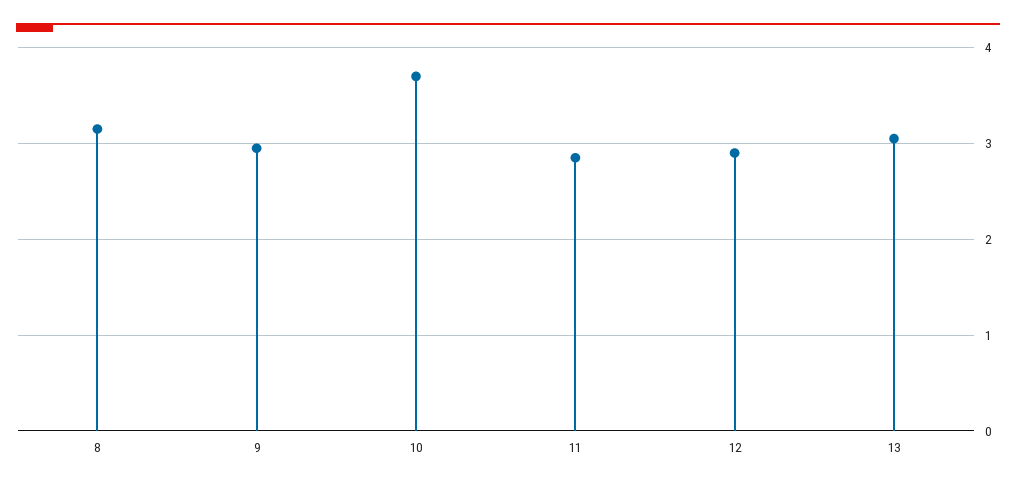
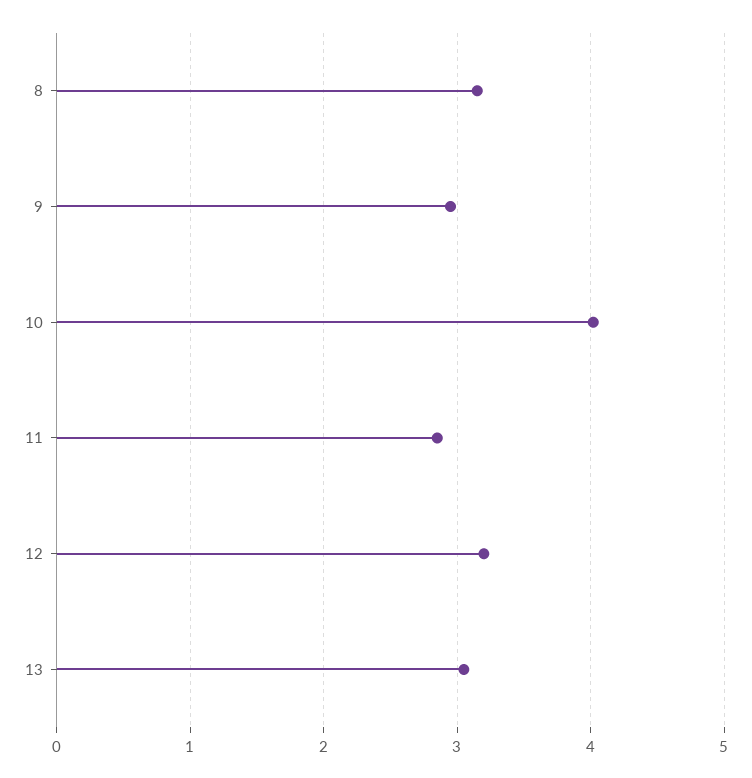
10: 3.7 -> 4
12: 2.9 -> 3.2

